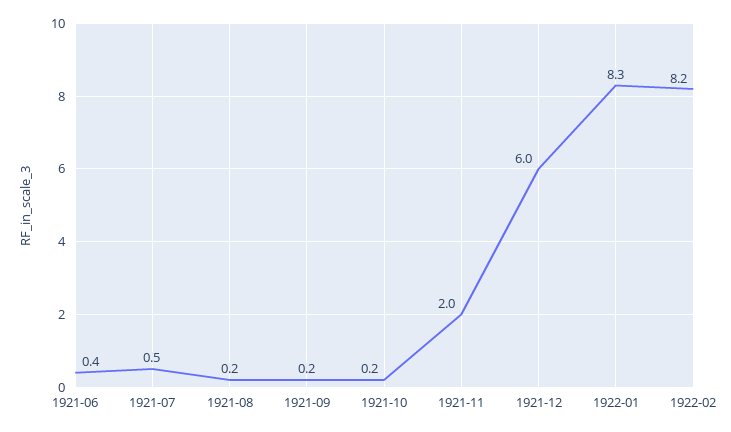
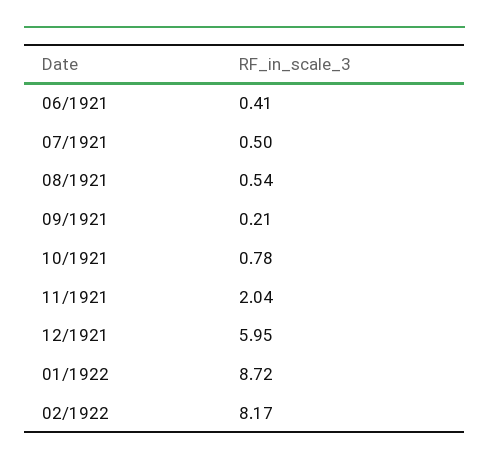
1921-08: 0.2 -> 0.54
1921-10: 0.2 -> 0.78
1922-01: 8.3 -> 8.72

